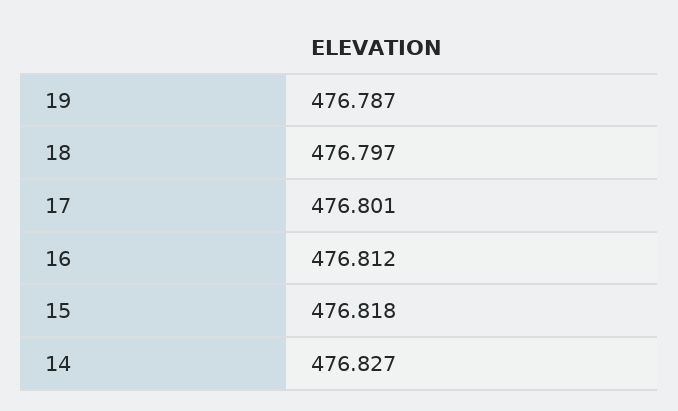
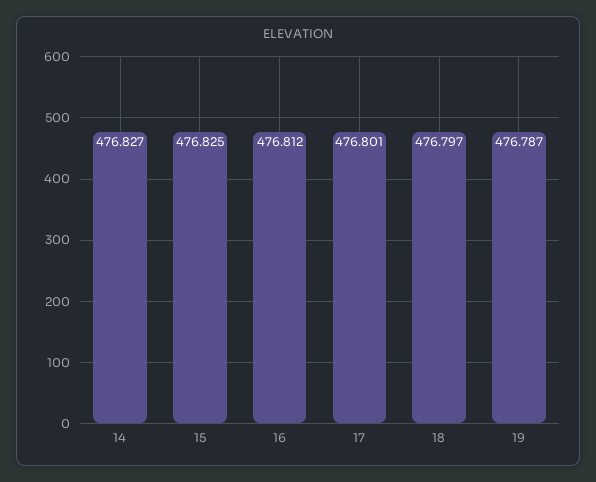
15: 476.818 -> 476.825

